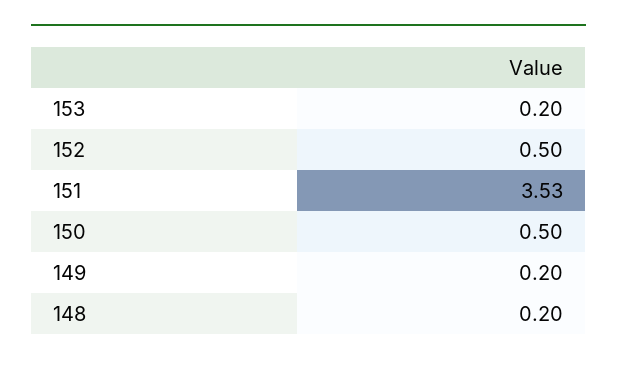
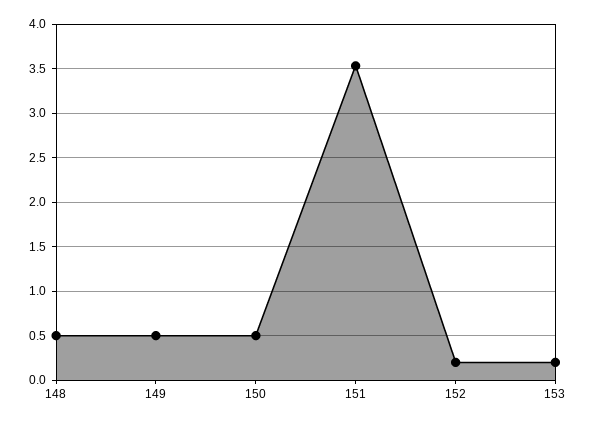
152: 0.5 -> 0.2
149: 0.2 -> 0.5
148: 0.2 -> 0.5

